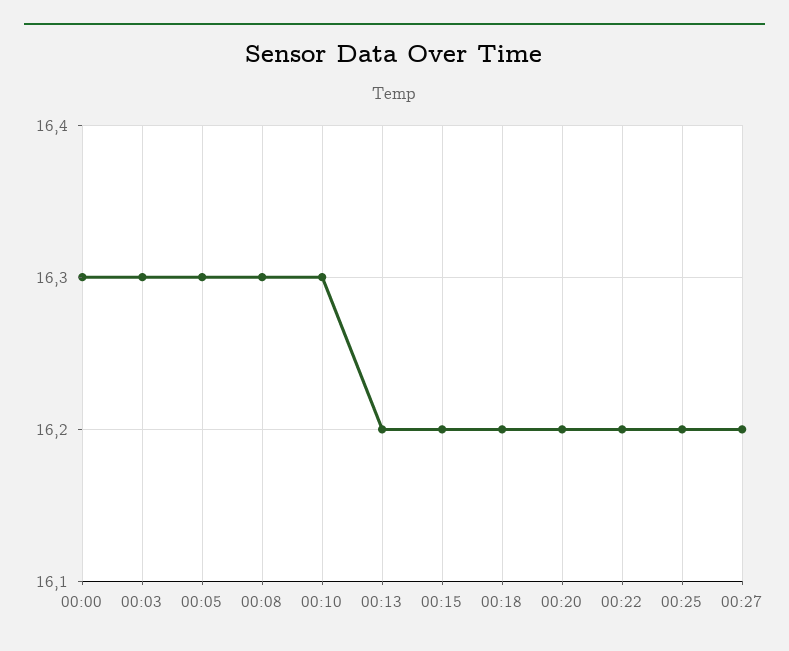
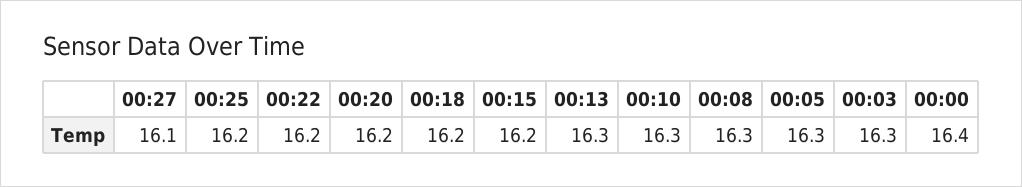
00:00: 16.3 -> 16.4
00:13: 16.2 -> 16.3
00:27: 16.2 -> 16.1

